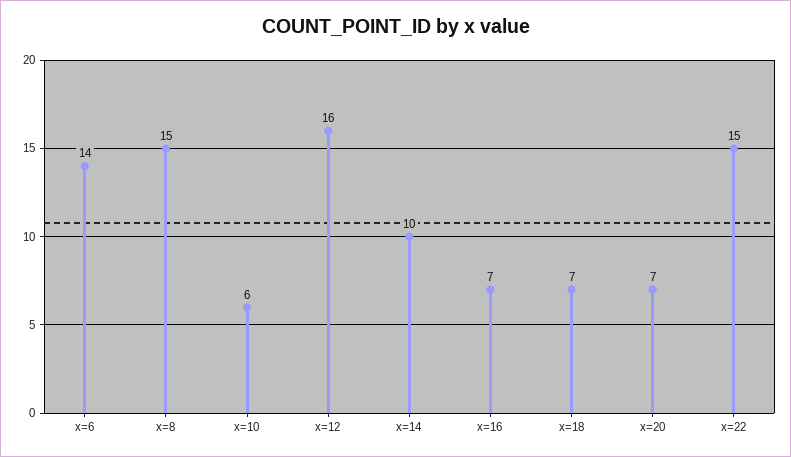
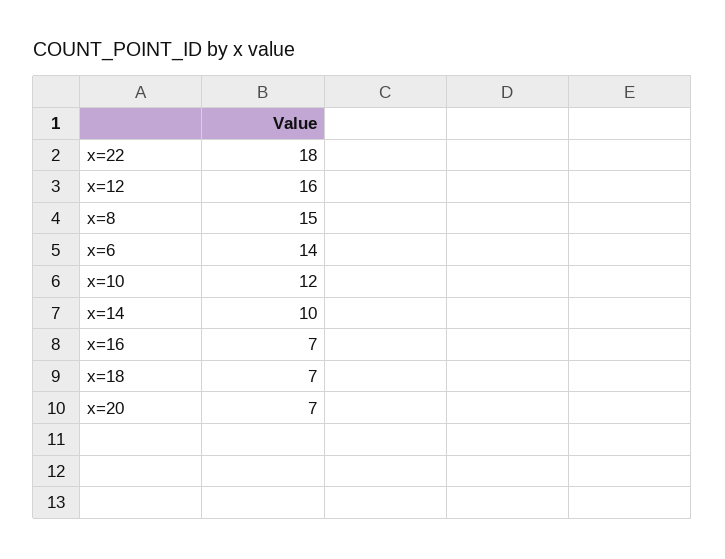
x=10: 6 -> 12
x=22: 15 -> 18

